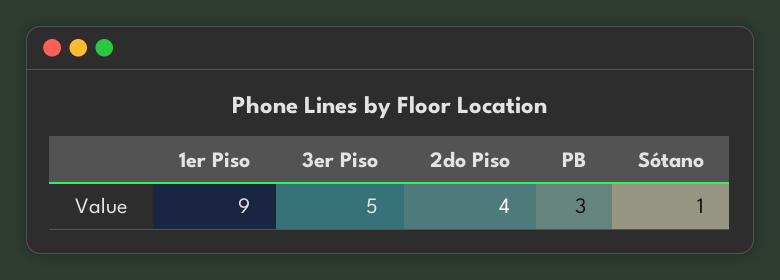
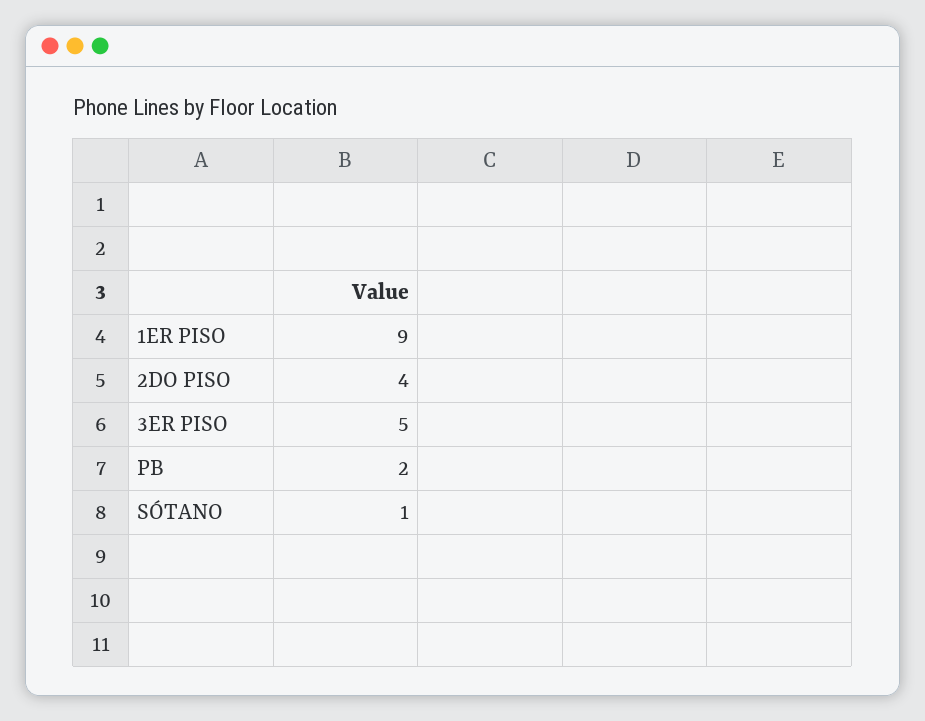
PB: 3 -> 2

